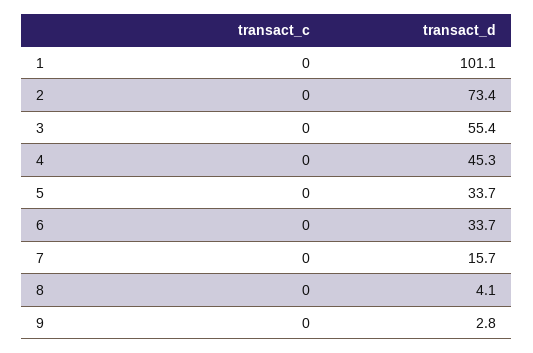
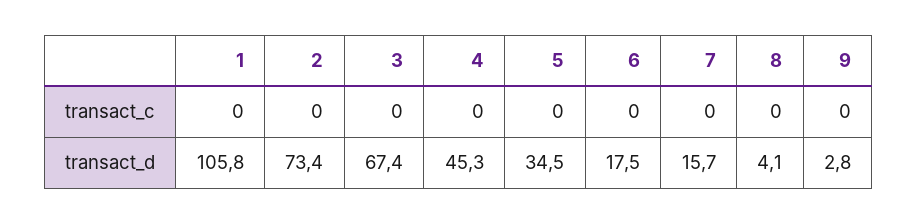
transact_d, 1: 101.1 -> 105.8
transact_d, 3: 55.4 -> 67.4
transact_d, 5: 33.7 -> 34.5
transact_d, 6: 33.7 -> 17.5

